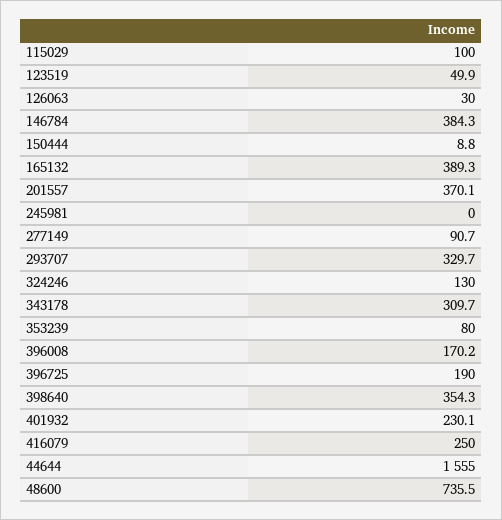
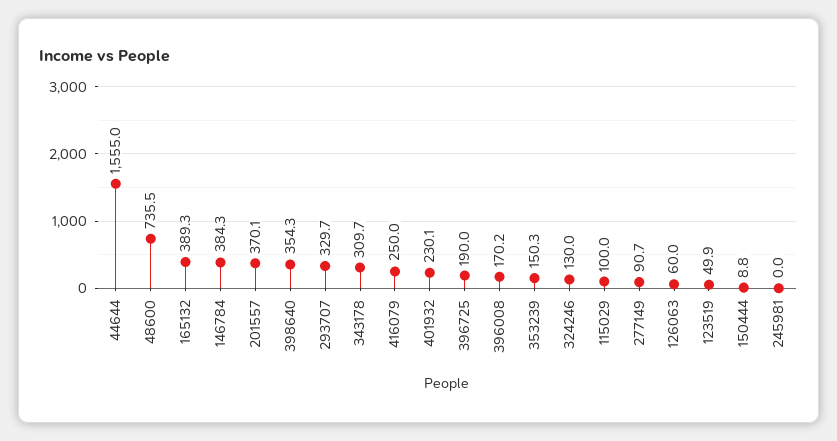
126063: 30 -> 60
353239: 80 -> 150.3

